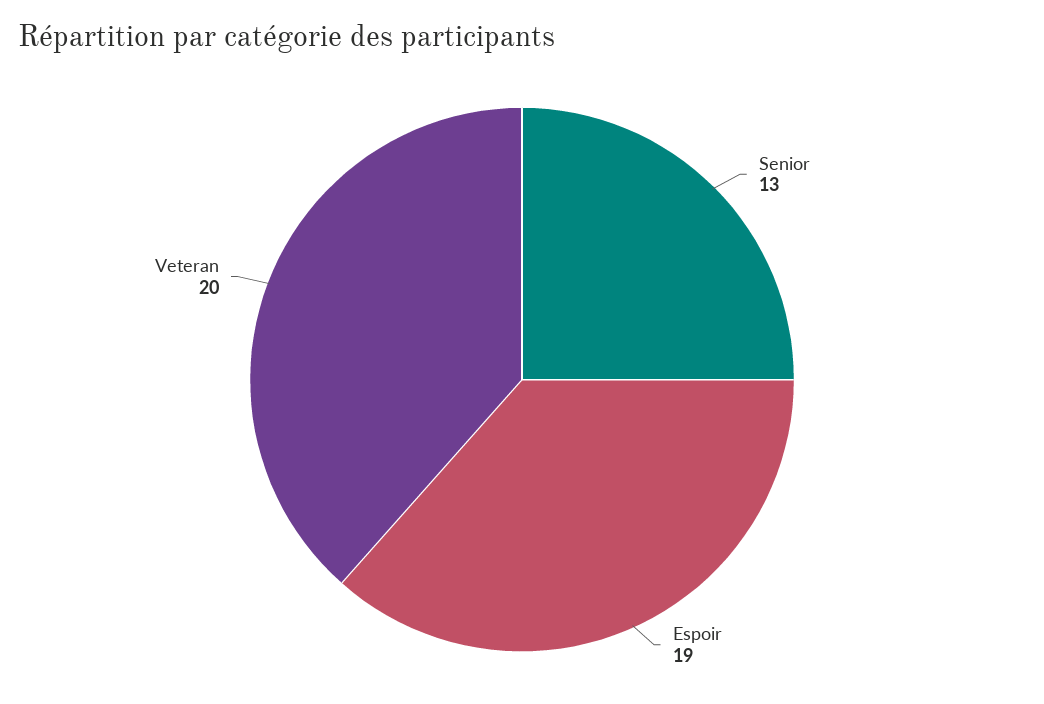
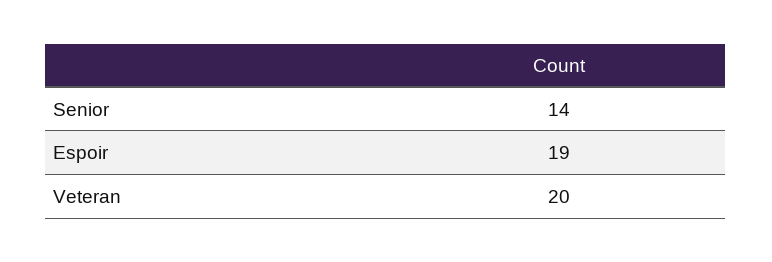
Senior: 13 -> 14

